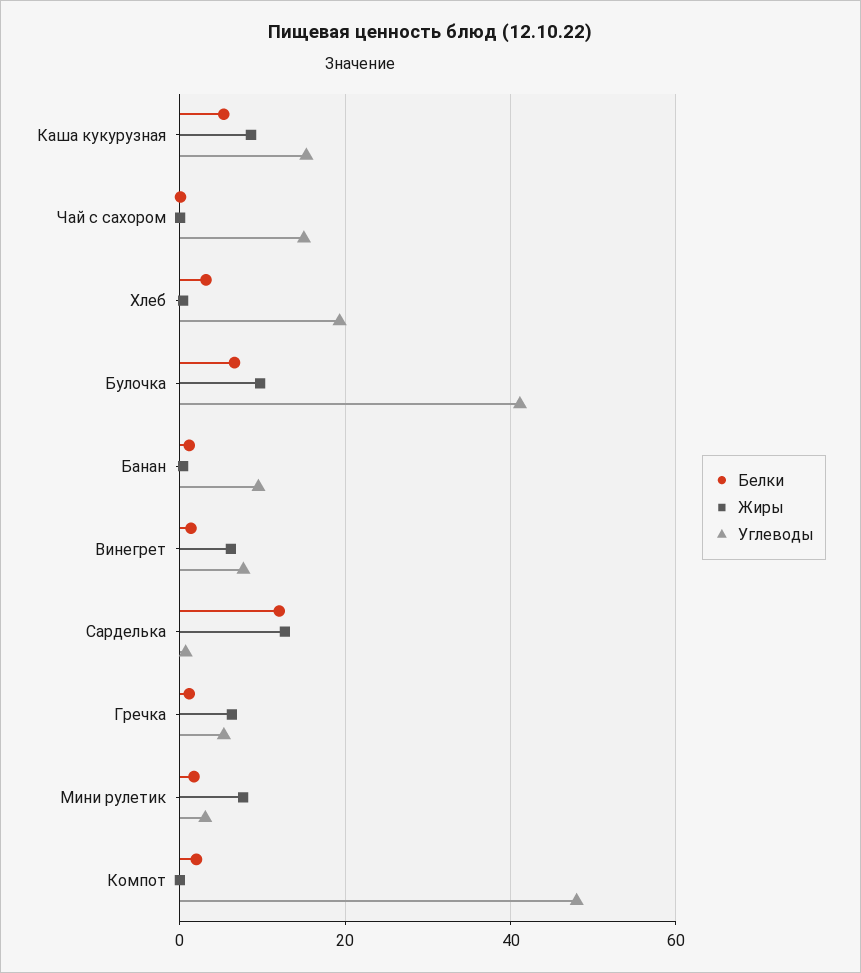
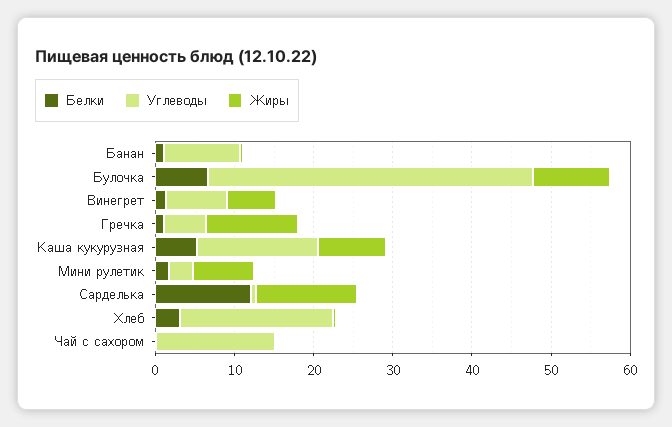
Жиры, Гречка: 6 -> 12
Белки, Компот: 2 -> none
Жиры, Компот: 0 -> none
Углеводы, Компот: 48 -> none

